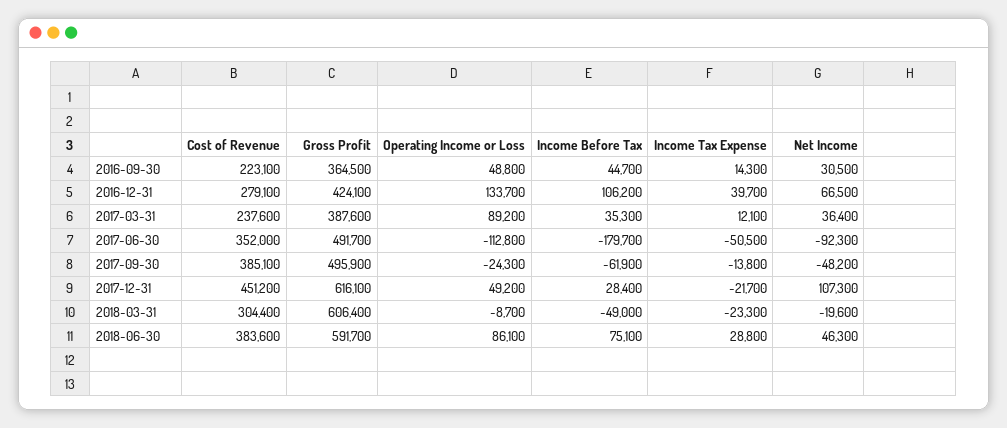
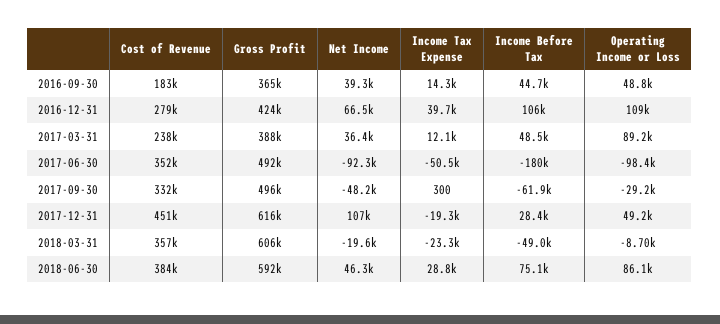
Cost of Revenue, 2016-09-30: 223100 -> 183000
Net Income, 2016-09-30: 30500 -> 39300
Operating Income or Loss, 2016-12-31: 133700 -> 109000
Income Before Tax, 2017-03-31: 35300 -> 48500
Operating Income or Loss, 2017-06-30: -112800 -> -98400
Cost of Revenue, 2017-09-30: 385100 -> 332000
Operating Income or Loss, 2017-09-30: -24300 -> -29200
Income Tax Expense, 2017-09-30: -13800 -> 300
Income Tax Expense, 2017-12-31: -21700 -> -19300
Cost of Revenue, 2018-03-31: 304400 -> 357000

